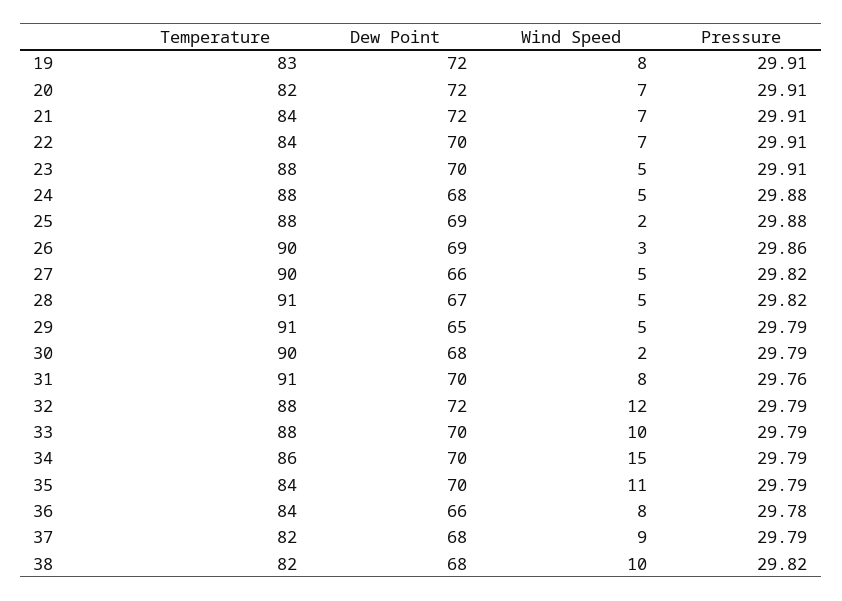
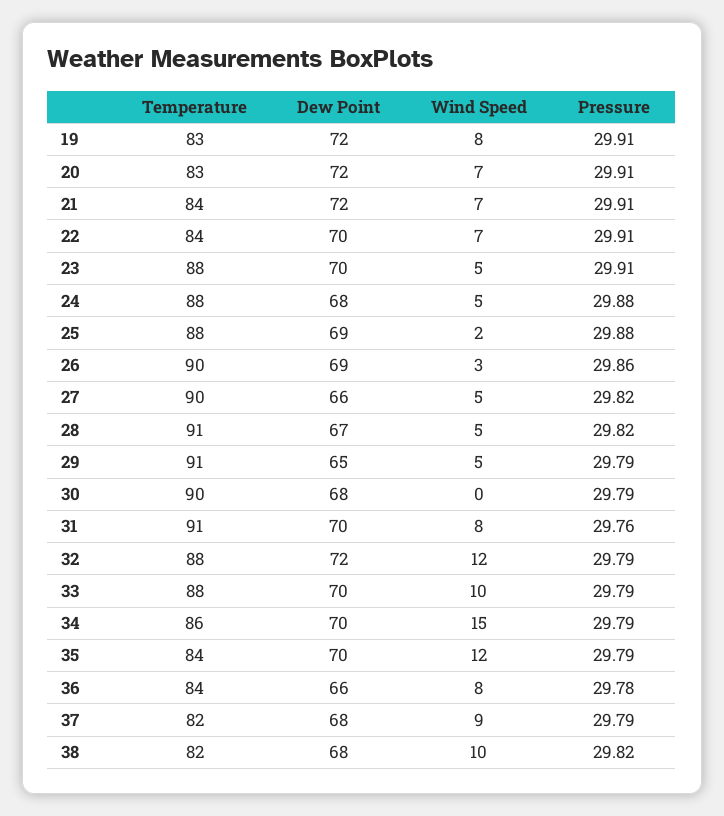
Temperature, 20: 82 -> 83
Wind Speed, 30: 2 -> 0
Wind Speed, 35: 11 -> 12

